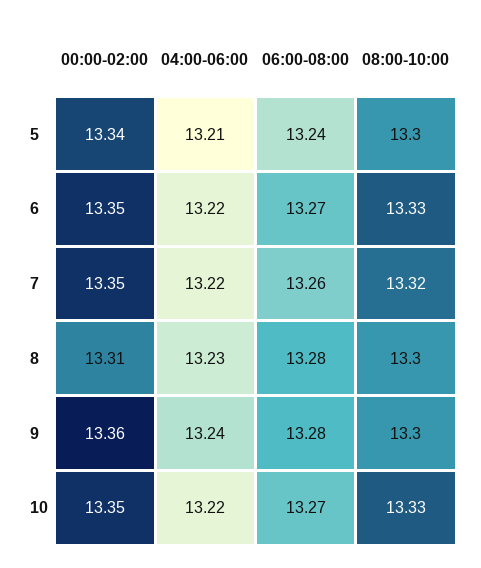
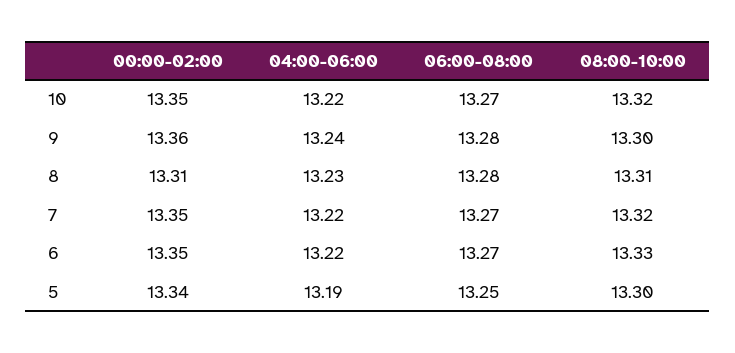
04:00-06:00, 5: 13.21 -> 13.19
06:00-08:00, 5: 13.24 -> 13.25
06:00-08:00, 7: 13.26 -> 13.27
08:00-10:00, 8: 13.3 -> 13.31
08:00-10:00, 10: 13.33 -> 13.32

